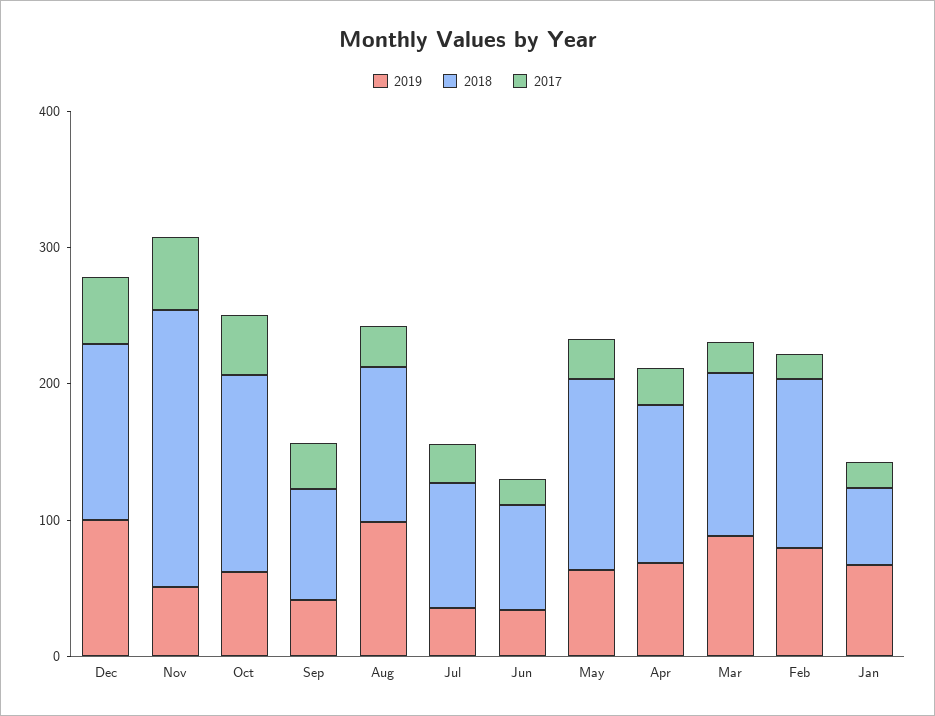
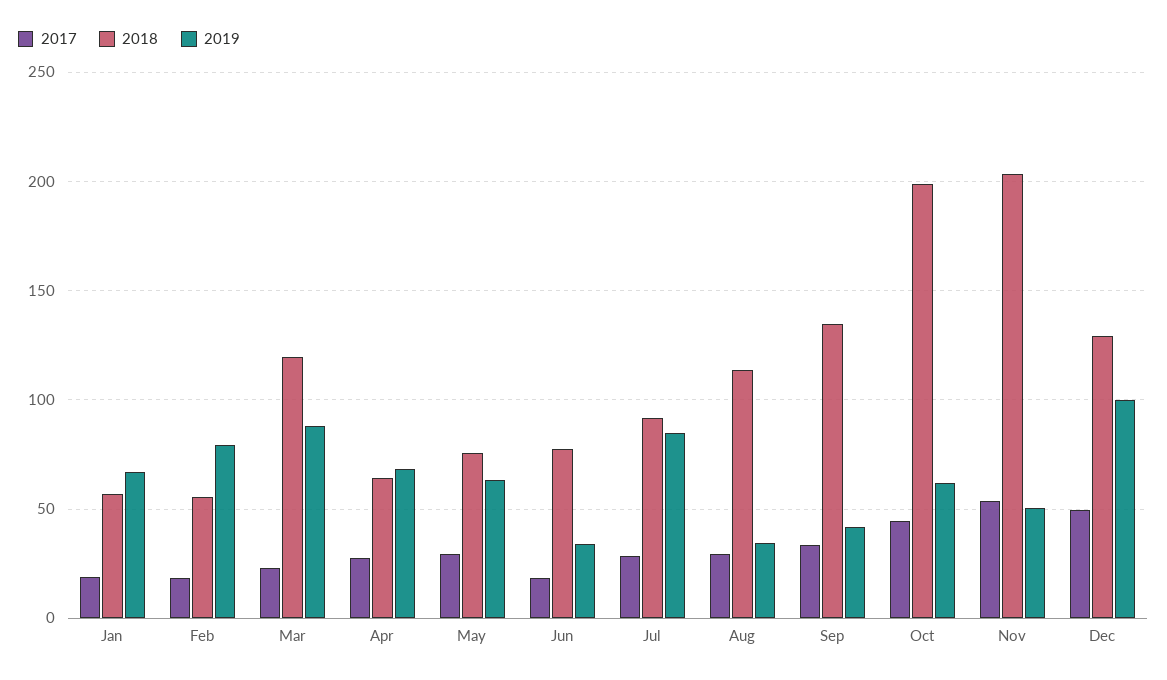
2018, Oct: 140 -> 200
2018, Sep: 80 -> 135
2019, Aug: 100 -> 35
2019, Jul: 40 -> 85
2018, May: 140 -> 75
2018, Apr: 120 -> 65
2018, Feb: 120 -> 55

